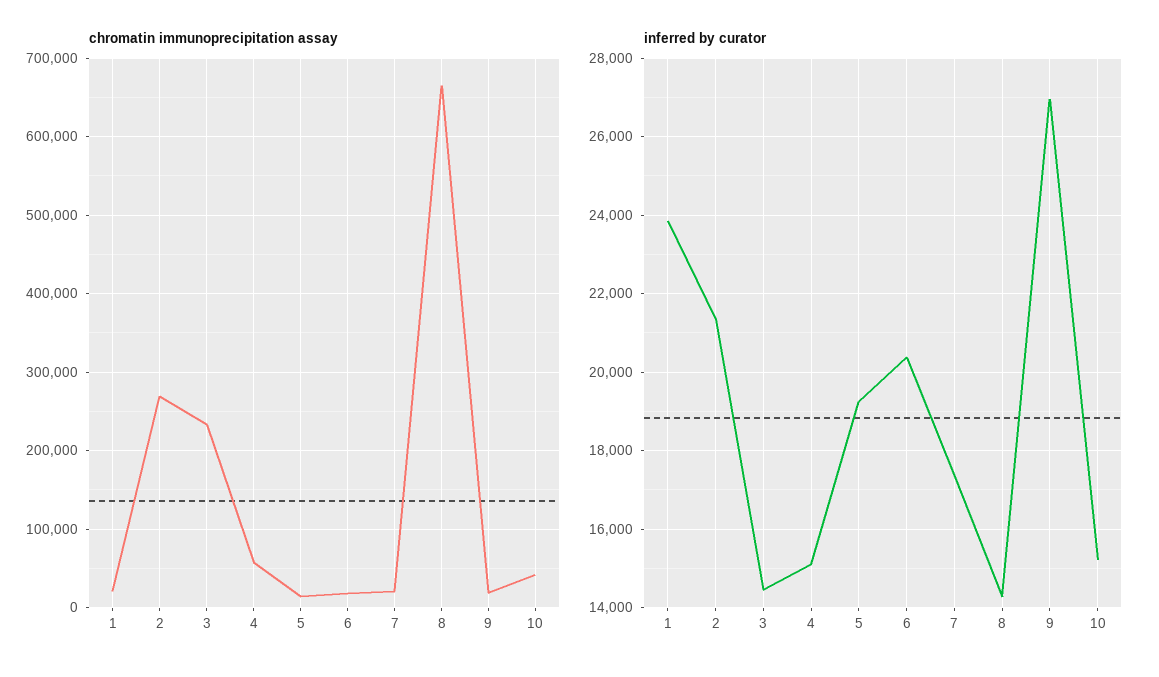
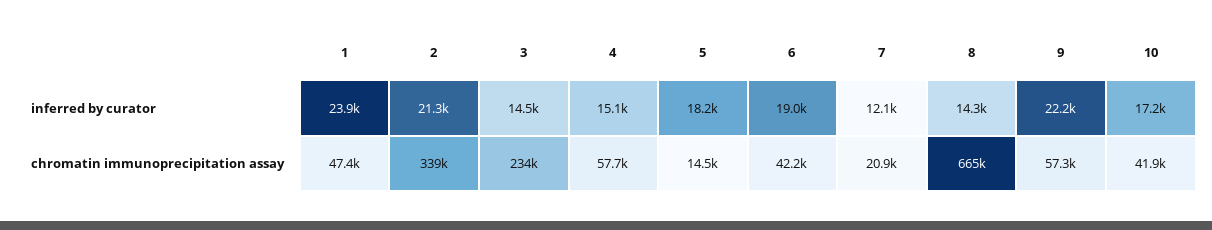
chromatin immunoprecipitation assay, 1: 20000 -> 47400
chromatin immunoprecipitation assay, 2: 270000 -> 339000
chromatin immunoprecipitation assay, 6: 20000 -> 42200
chromatin immunoprecipitation assay, 9: 20000 -> 57300
inferred by curator, 5: 19200 -> 18200
inferred by curator, 6: 20400 -> 19000
inferred by curator, 7: 17400 -> 12100
inferred by curator, 9: 27000 -> 22200
inferred by curator, 10: 15200 -> 17200

